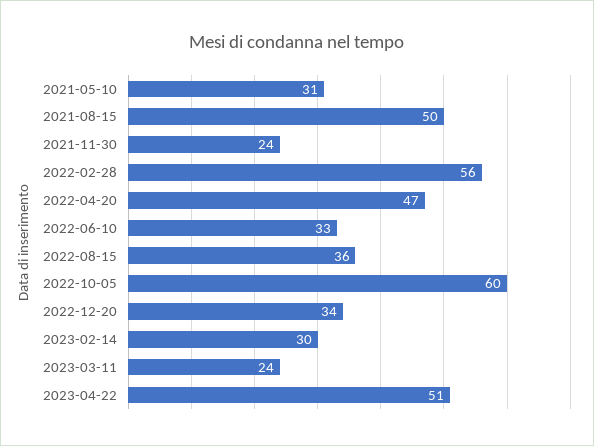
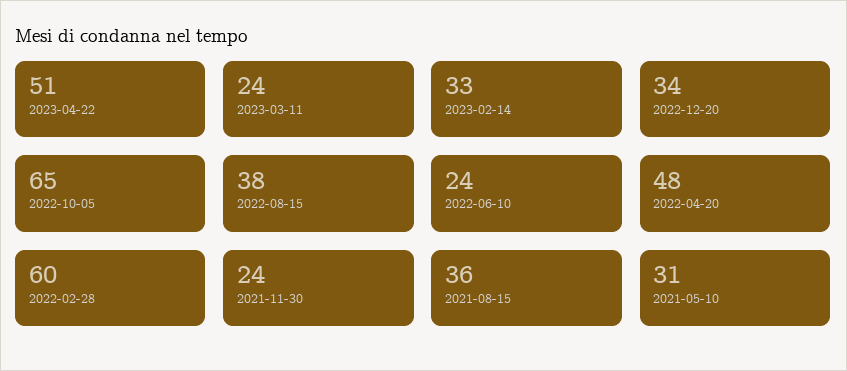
2021-08-15: 50 -> 36
2022-02-28: 56 -> 60
2022-04-20: 47 -> 48
2022-06-10: 33 -> 24
2022-08-15: 36 -> 38
2022-10-05: 60 -> 65
2023-02-14: 30 -> 33

